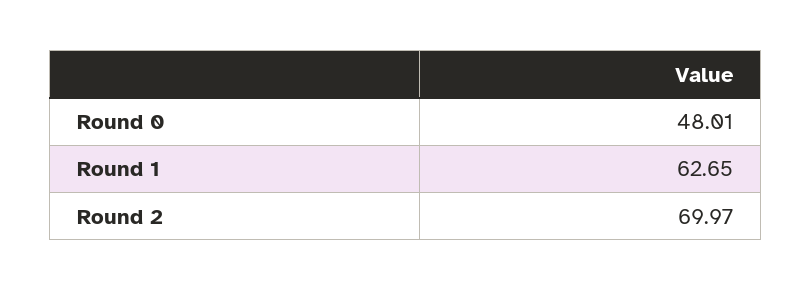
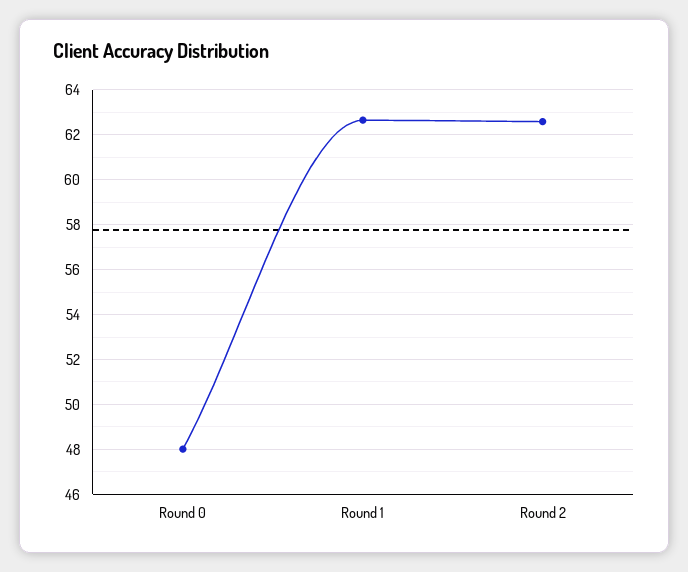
Round 2: 69.97 -> 62.5

